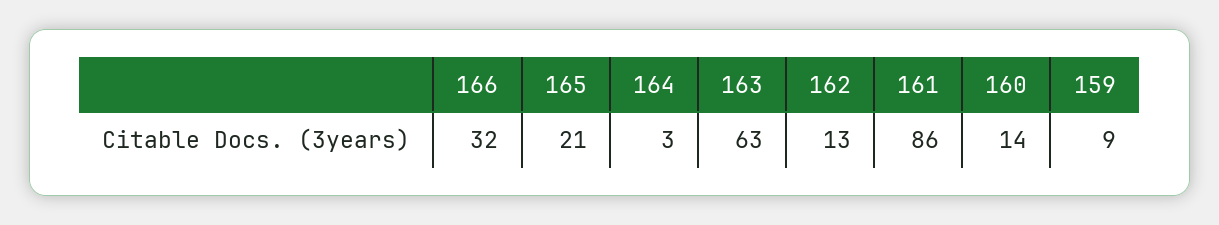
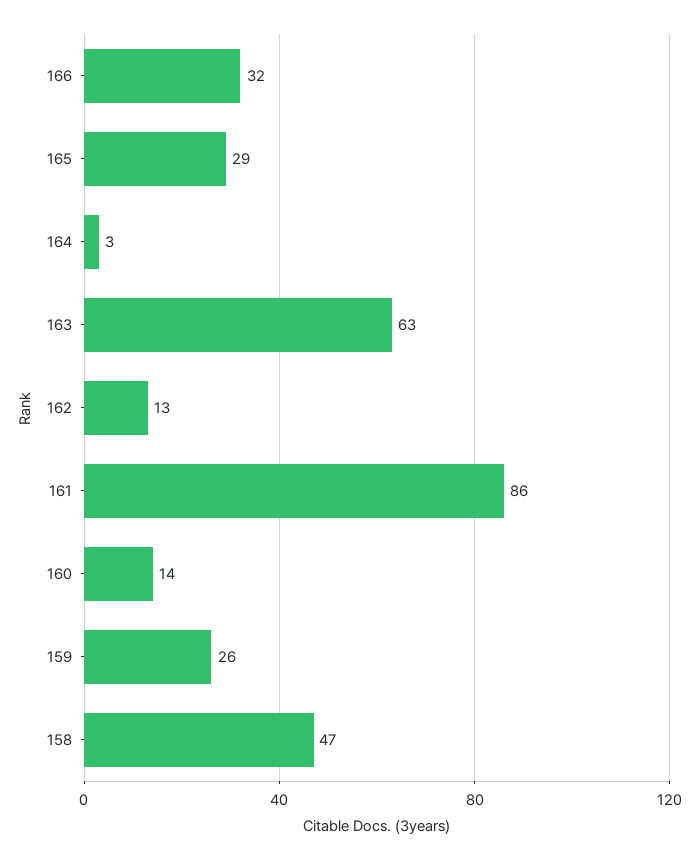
165: 21 -> 29
159: 9 -> 26
158: none -> 47

